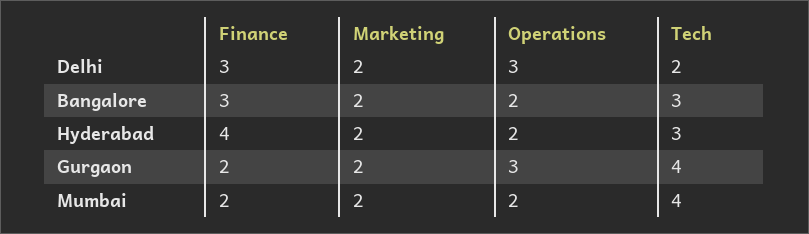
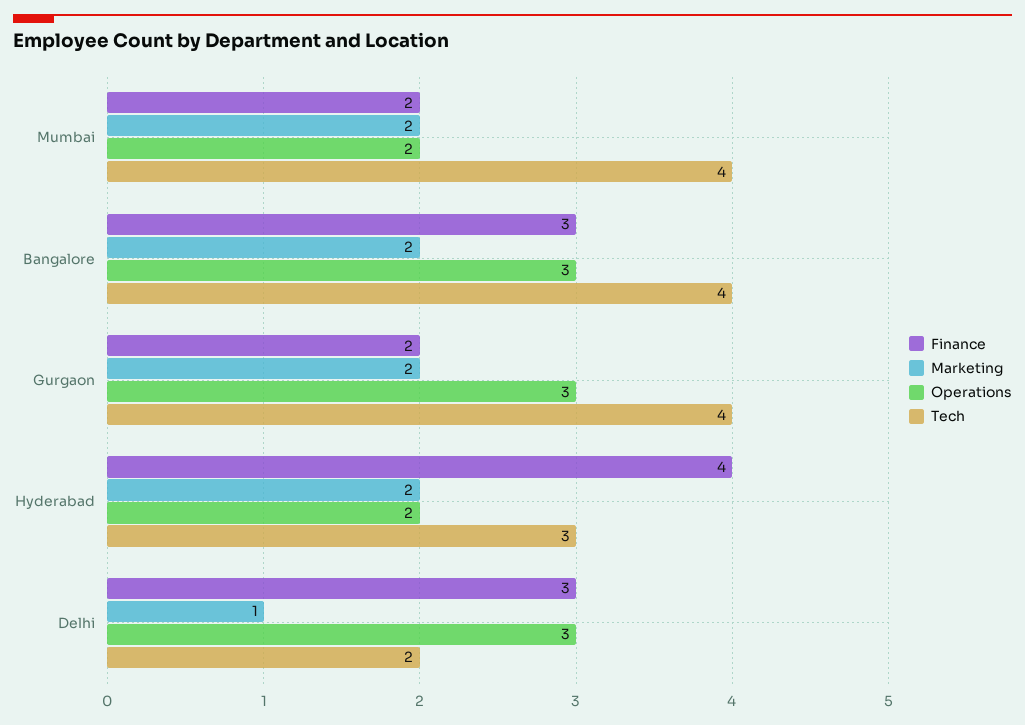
Marketing, Delhi: 2 -> 1
Operations, Bangalore: 2 -> 3
Tech, Bangalore: 3 -> 4

